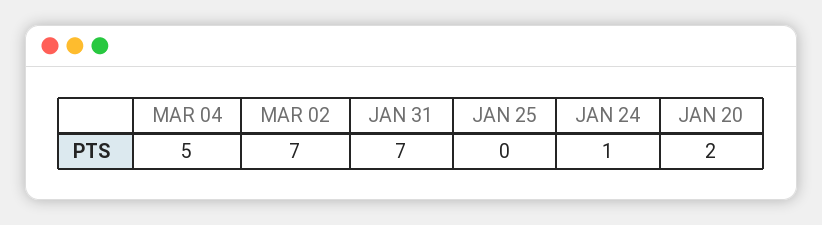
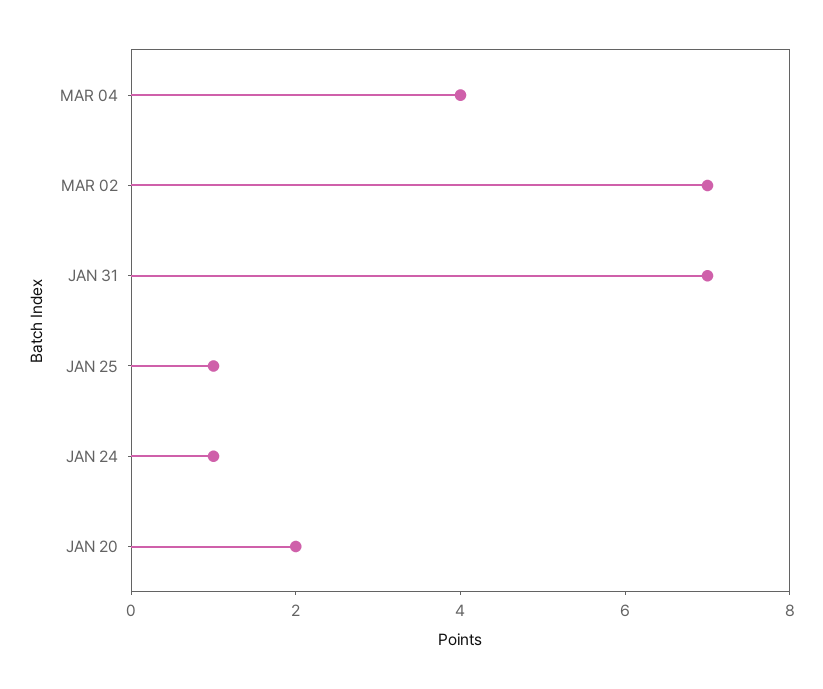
MAR 04: 5 -> 4
JAN 25: 0 -> 1

